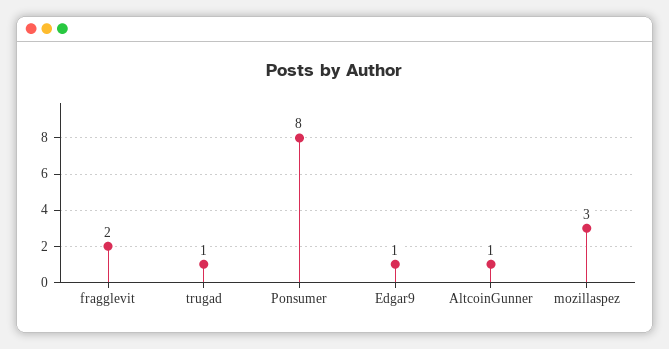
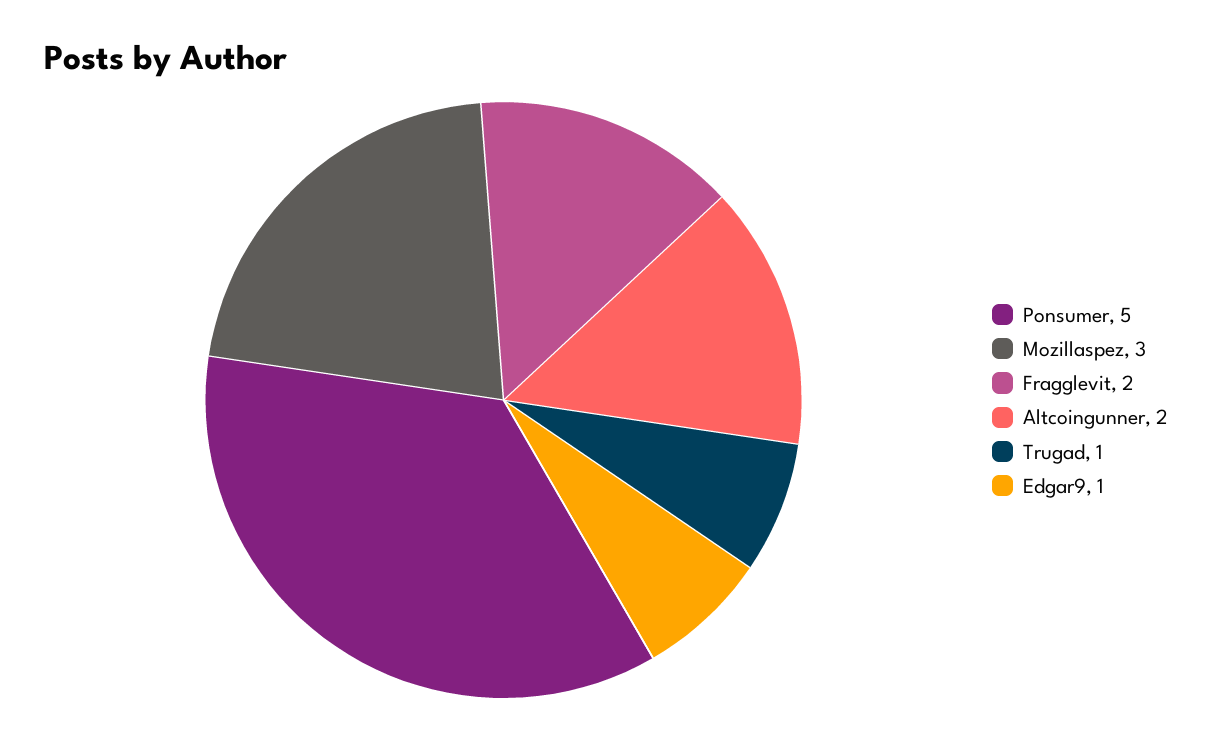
Ponsumer: 8 -> 5
AltcoinGunner: 1 -> 2

